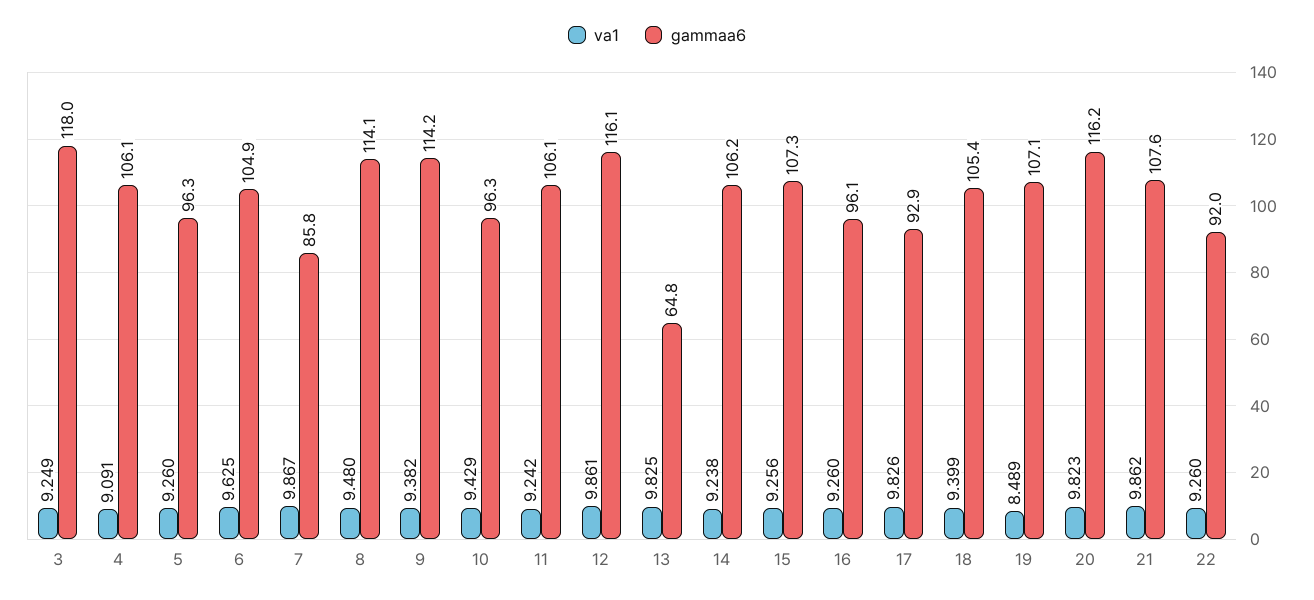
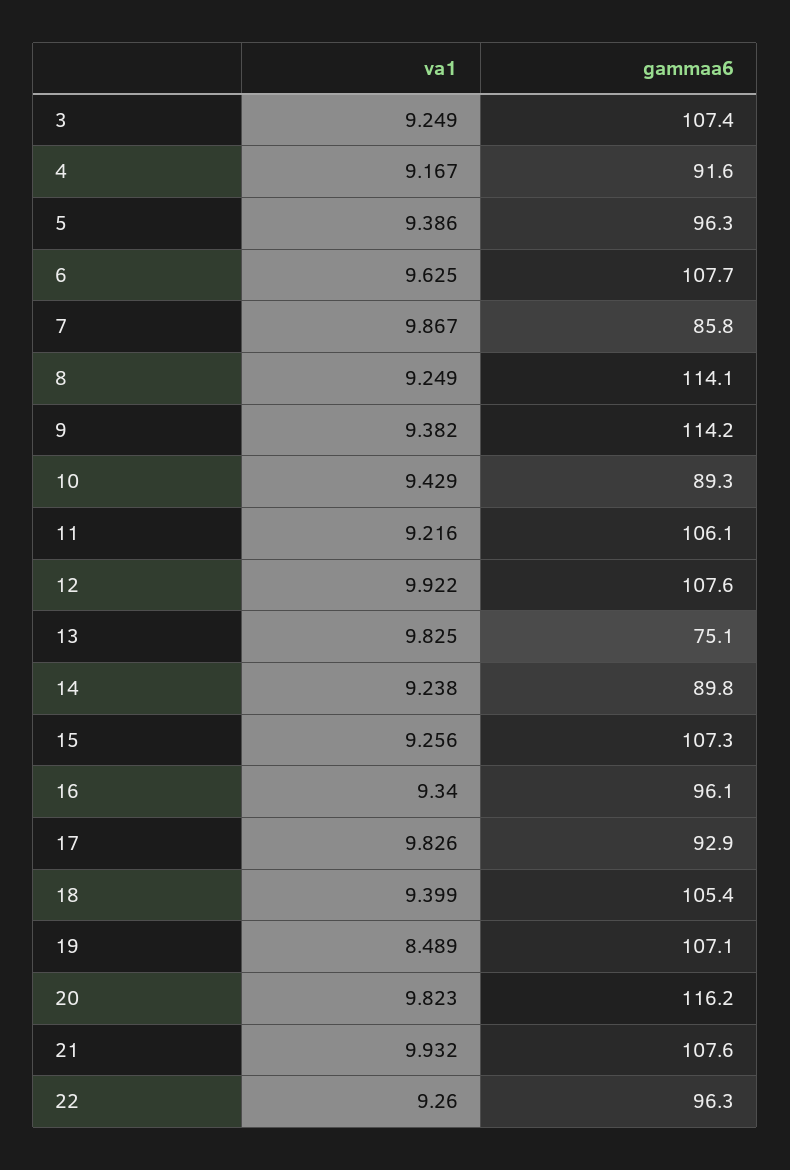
gammaa6, 3: 118 -> 107.4
va1, 4: 9.091 -> 9.167
gammaa6, 4: 106.1 -> 91.6
va1, 5: 9.26 -> 9.386
gammaa6, 6: 104.9 -> 107.7
va1, 8: 9.48 -> 9.249
gammaa6, 10: 96.3 -> 89.3
va1, 11: 9.242 -> 9.216
va1, 12: 9.861 -> 9.922
gammaa6, 12: 116.1 -> 107.6
gammaa6, 13: 64.8 -> 75.1
gammaa6, 14: 106.2 -> 89.8
va1, 16: 9.26 -> 9.34
va1, 21: 9.862 -> 9.932
gammaa6, 22: 92 -> 96.3

